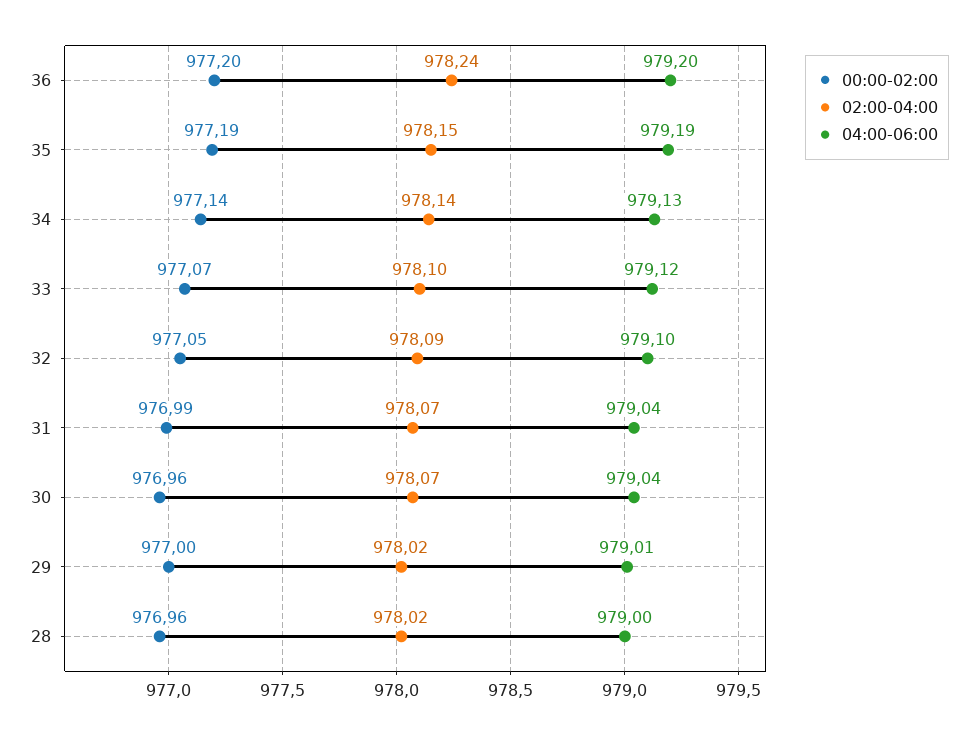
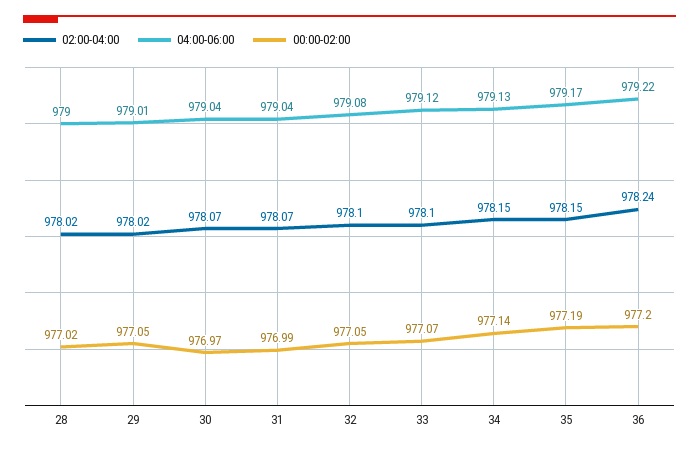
04:00-06:00, 36: 979.2 -> 979.22
04:00-06:00, 35: 979.19 -> 979.17
02:00-04:00, 34: 978.14 -> 978.15
02:00-04:00, 32: 978.09 -> 978.1
04:00-06:00, 32: 979.1 -> 979.08
00:00-02:00, 30: 976.96 -> 976.97
00:00-02:00, 29: 977 -> 977.05
00:00-02:00, 28: 976.96 -> 977.02

